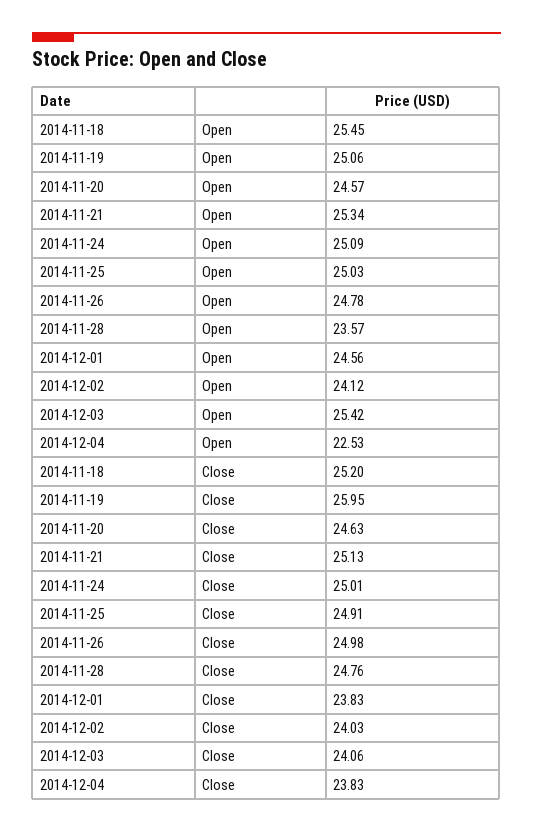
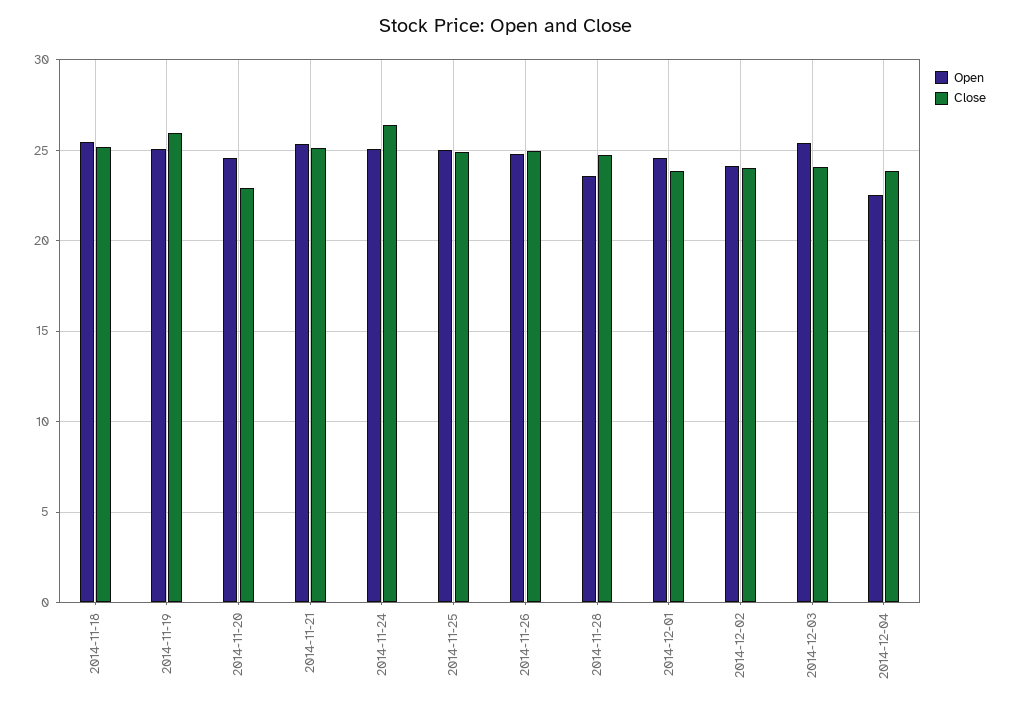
Close, 2014-11-20: 24.63 -> 23
Close, 2014-11-24: 25.01 -> 26.5

